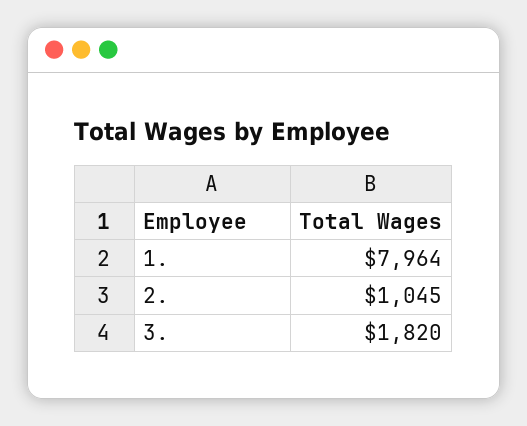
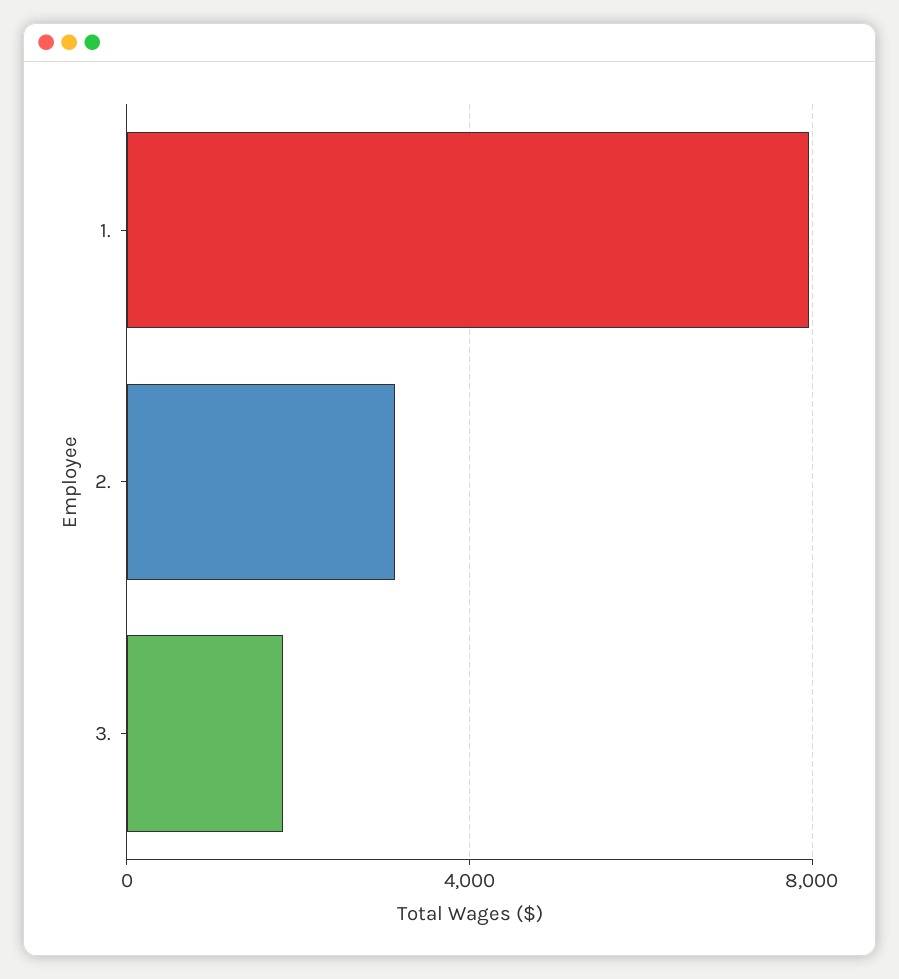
2.: 1045 -> 3000

